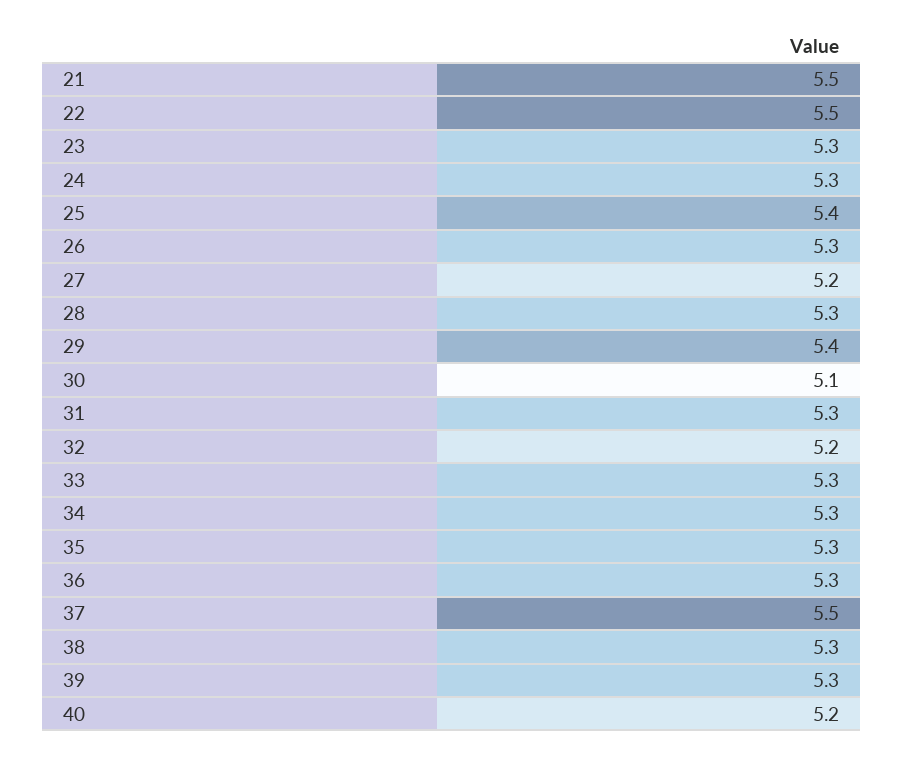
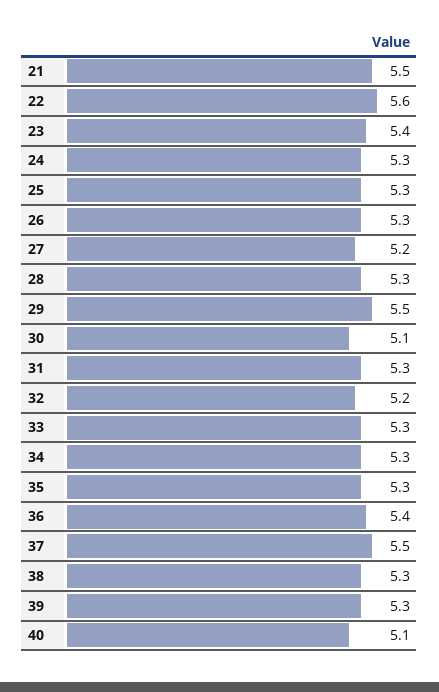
22: 5.5 -> 5.6
23: 5.3 -> 5.4
25: 5.4 -> 5.3
29: 5.4 -> 5.5
36: 5.3 -> 5.4
40: 5.2 -> 5.1

